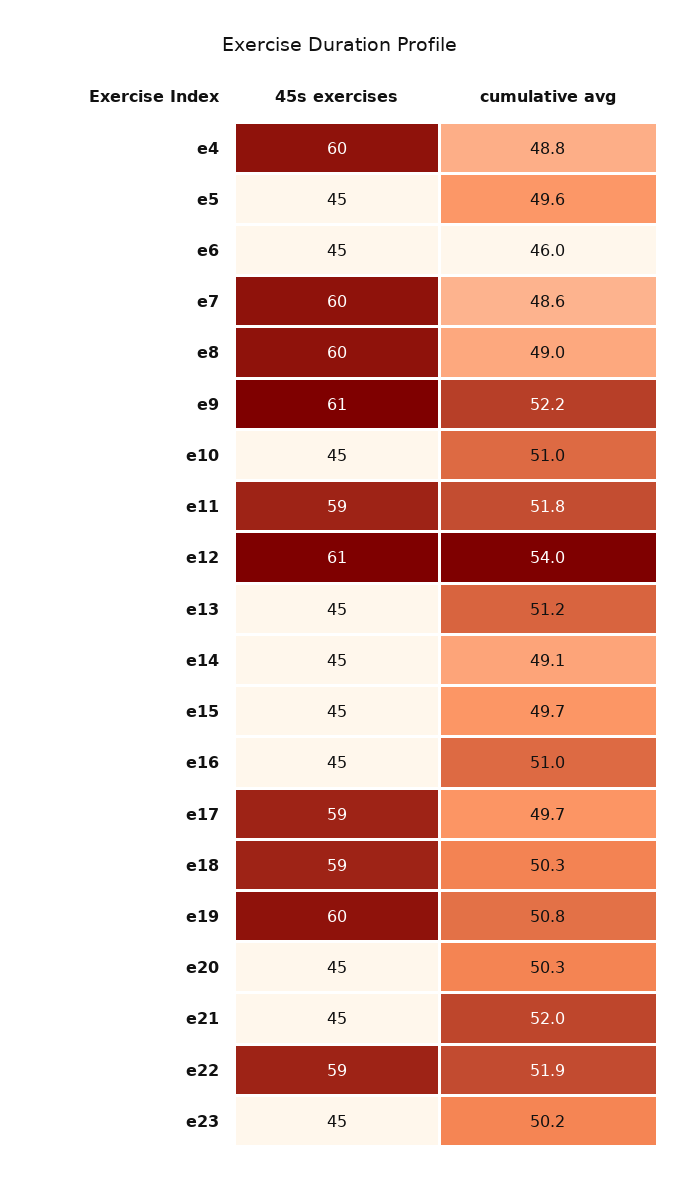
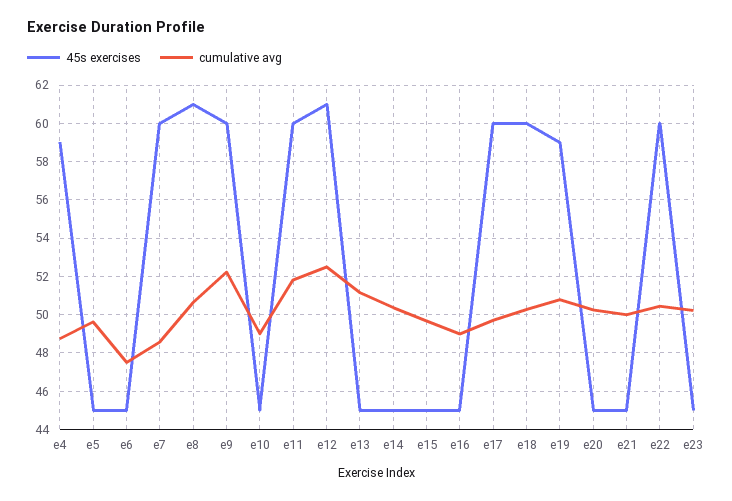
45s exercises, e4: 60 -> 59
cumulative avg, e6: 46 -> 47.5
45s exercises, e8: 60 -> 61
cumulative avg, e8: 49 -> 50.5
45s exercises, e9: 61 -> 60
cumulative avg, e10: 51 -> 49
45s exercises, e11: 59 -> 60
cumulative avg, e12: 54 -> 52.5
cumulative avg, e14: 49.1 -> 50.5
cumulative avg, e16: 51 -> 49
45s exercises, e17: 59 -> 60
45s exercises, e18: 59 -> 60
45s exercises, e19: 60 -> 59
cumulative avg, e21: 52 -> 50
45s exercises, e22: 59 -> 60
cumulative avg, e22: 51.9 -> 50.5

